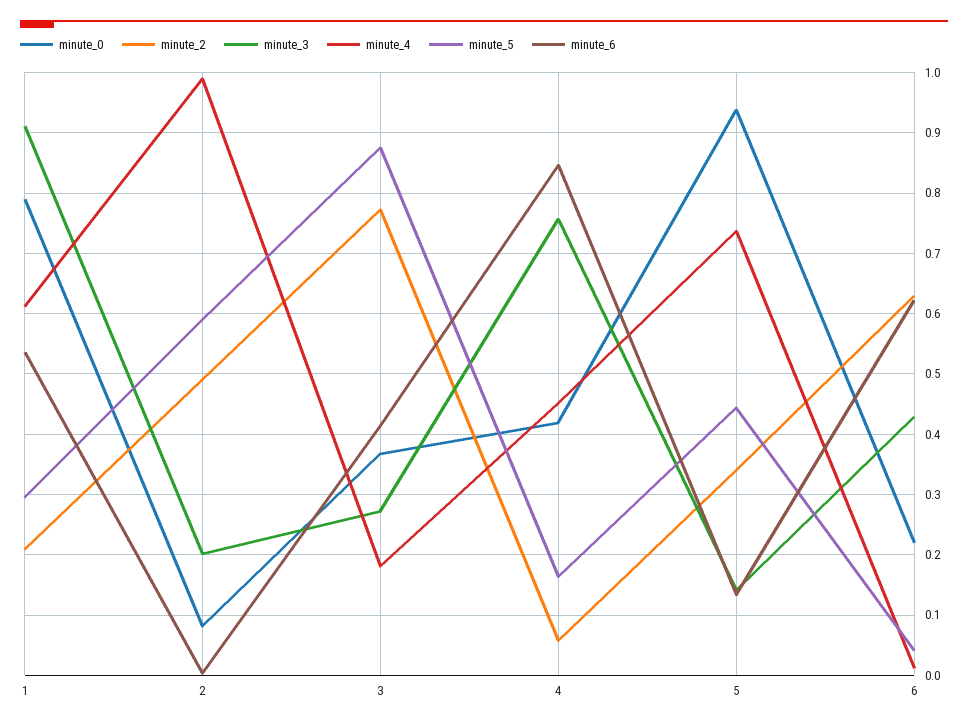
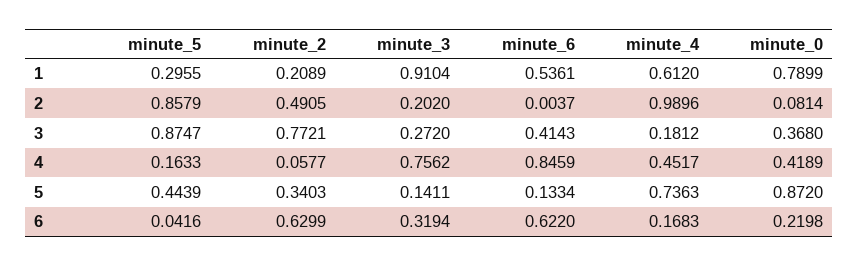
minute_5, 2: 0.59 -> 0.8579
minute_0, 5: 0.94 -> 0.872
minute_3, 6: 0.43 -> 0.3194
minute_4, 6: 0.01 -> 0.1683

